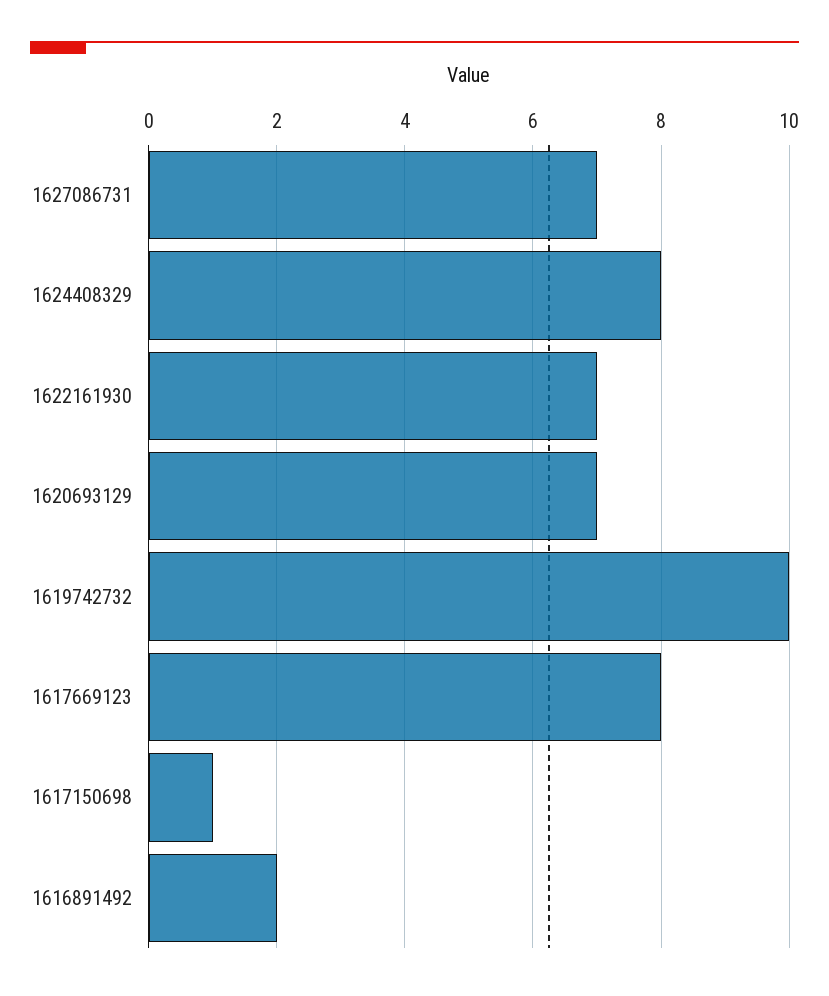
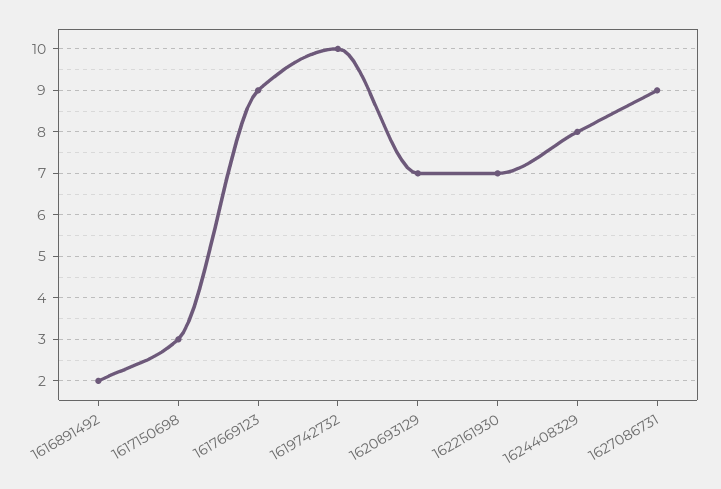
1627086731: 7 -> 9
1617669123: 8 -> 9
1617150698: 1 -> 3

